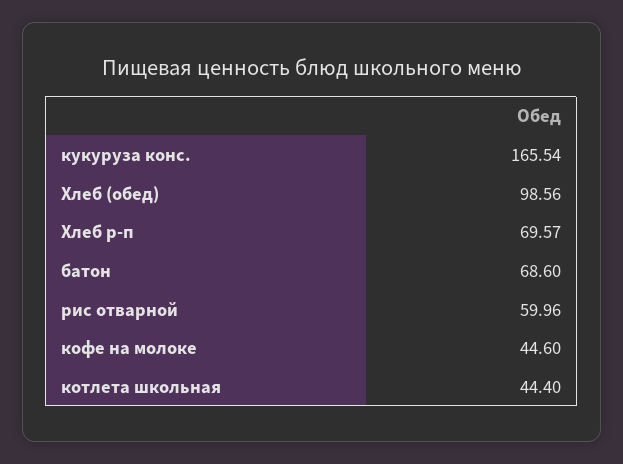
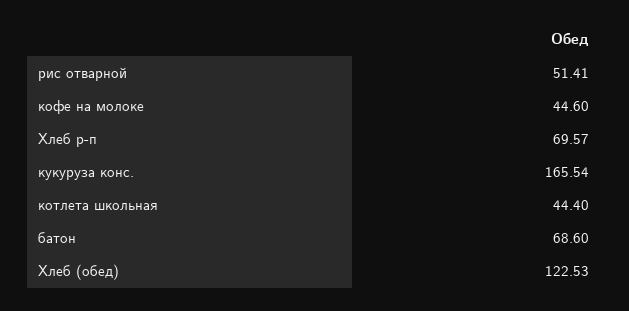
Хлеб (обед): 98.56 -> 122.53
рис отварной: 59.96 -> 51.41

